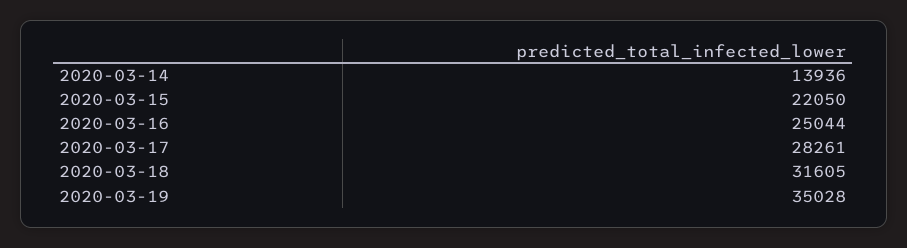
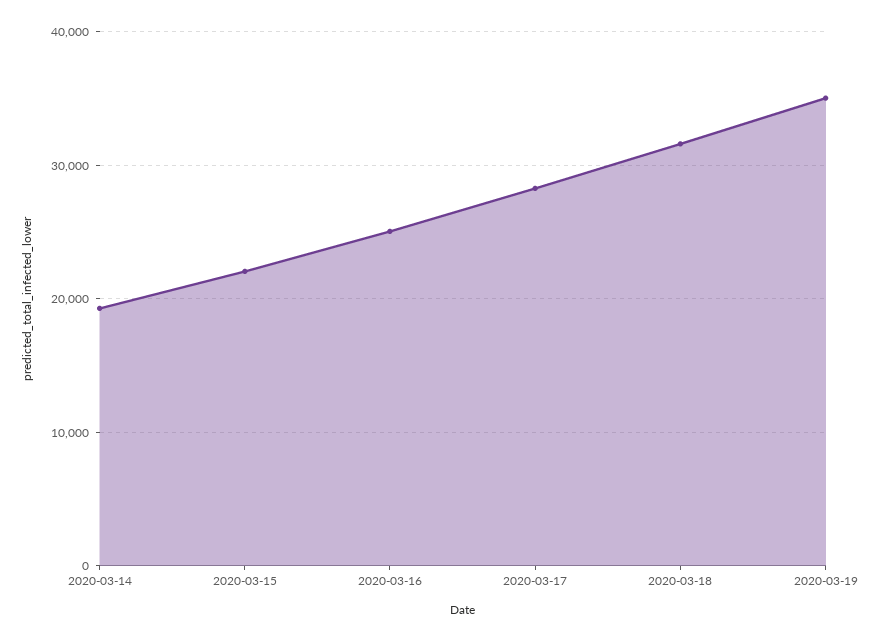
2020-03-14: 13936 -> 19000

